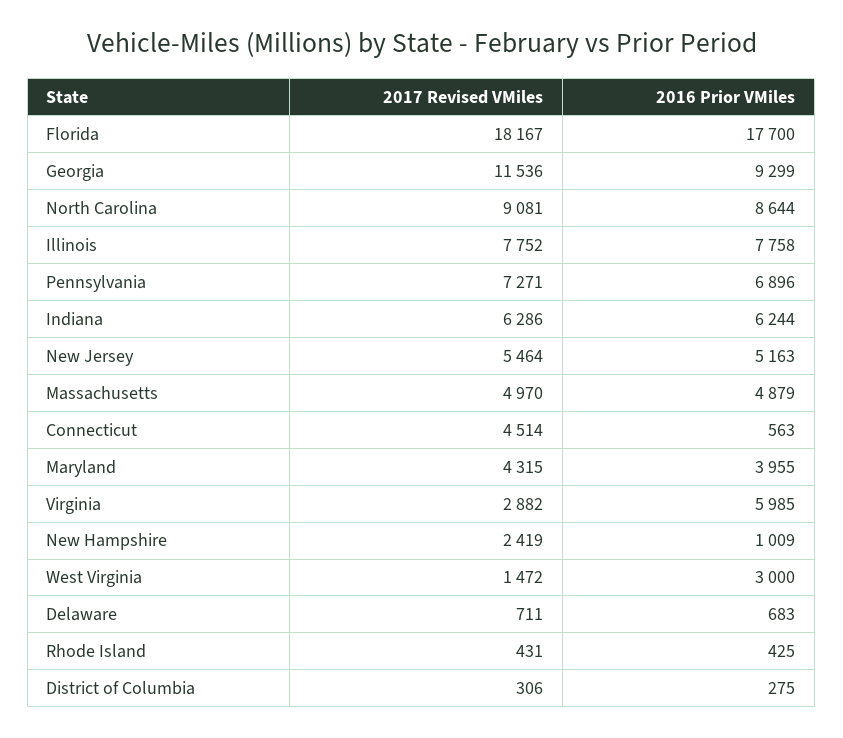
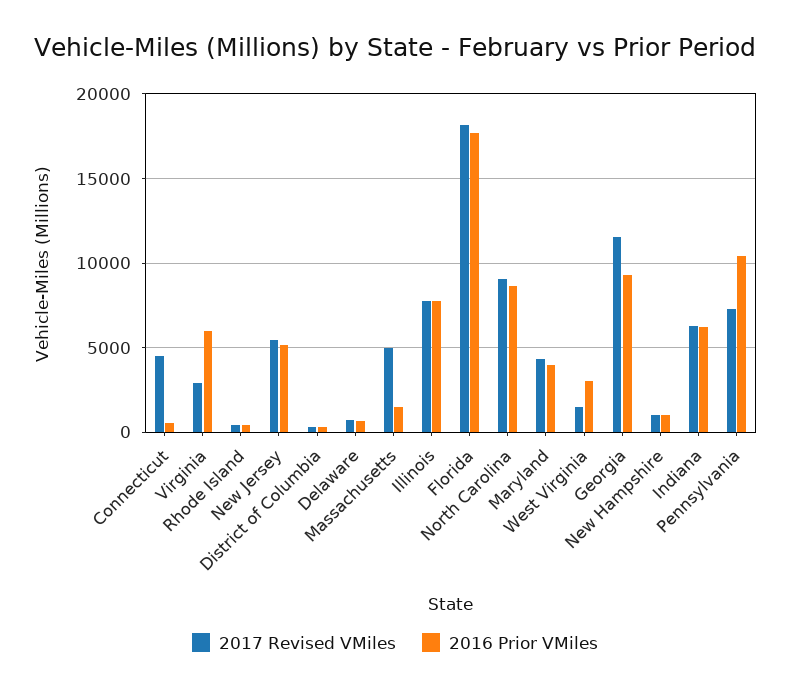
2016 Prior VMiles, Pennsylvania: 6896 -> 10500
2016 Prior VMiles, Massachusetts: 4879 -> 1500
2017 Revised VMiles, New Hampshire: 2419 -> 1000

